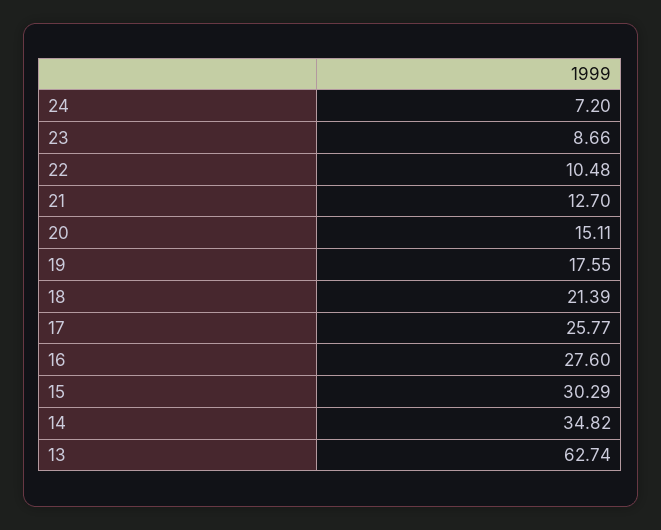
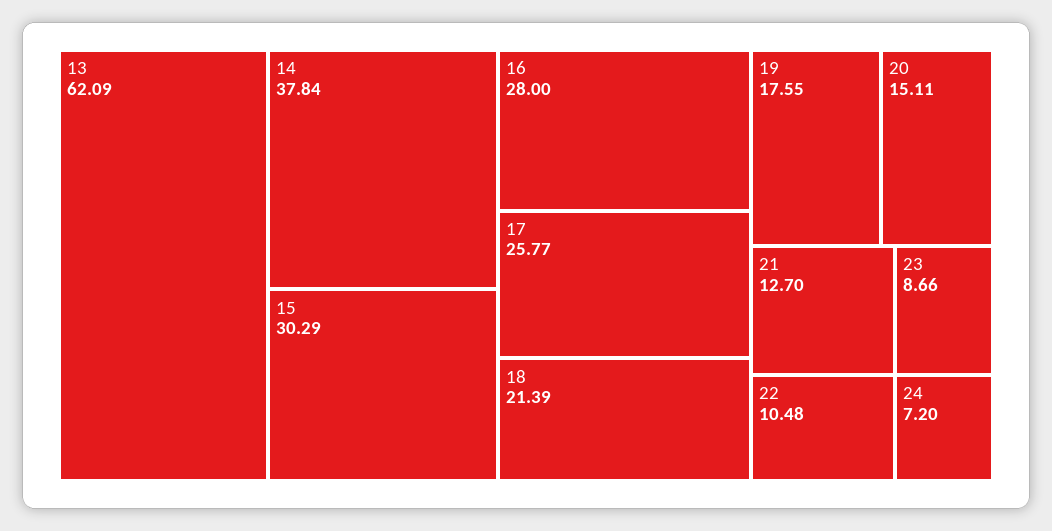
16: 27.6 -> 28
14: 34.82 -> 37.84
13: 62.74 -> 62.09

